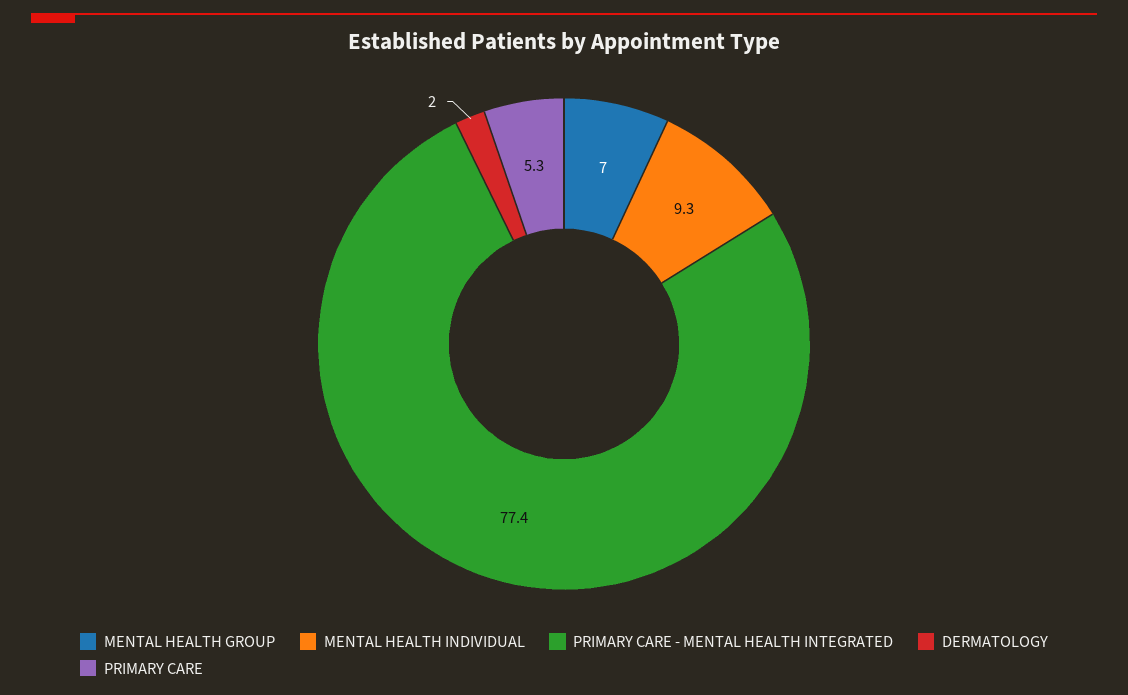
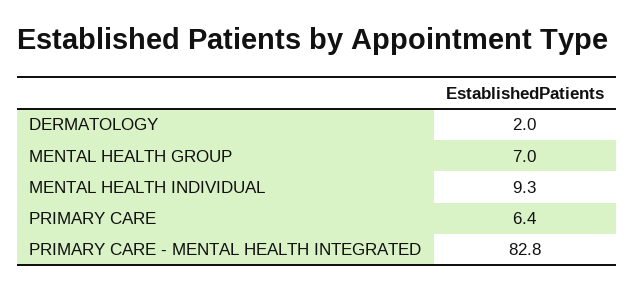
PRIMARY CARE - MENTAL HEALTH INTEGRATED: 77.4 -> 82.8
PRIMARY CARE: 5.3 -> 6.4

